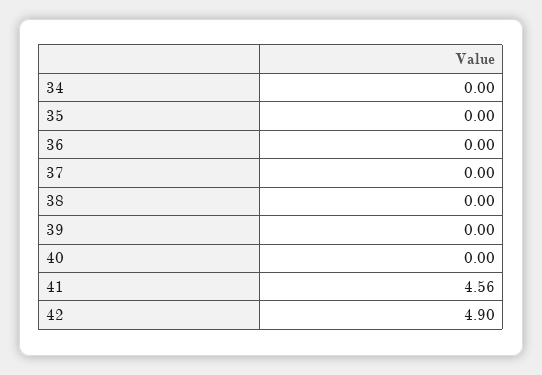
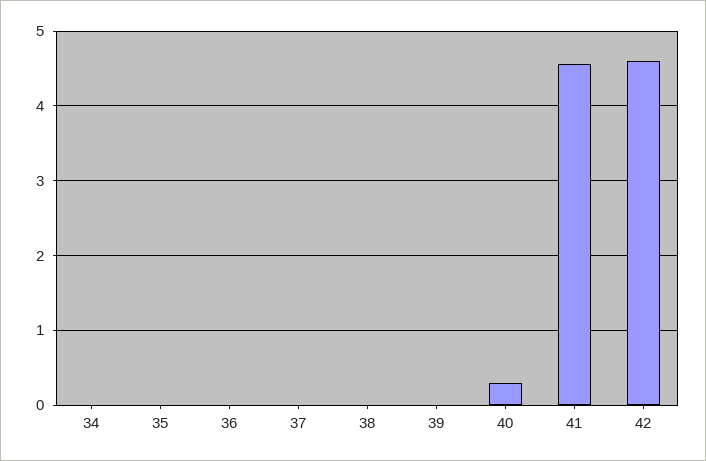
40: 0 -> 0.3
42: 4.9 -> 4.6

